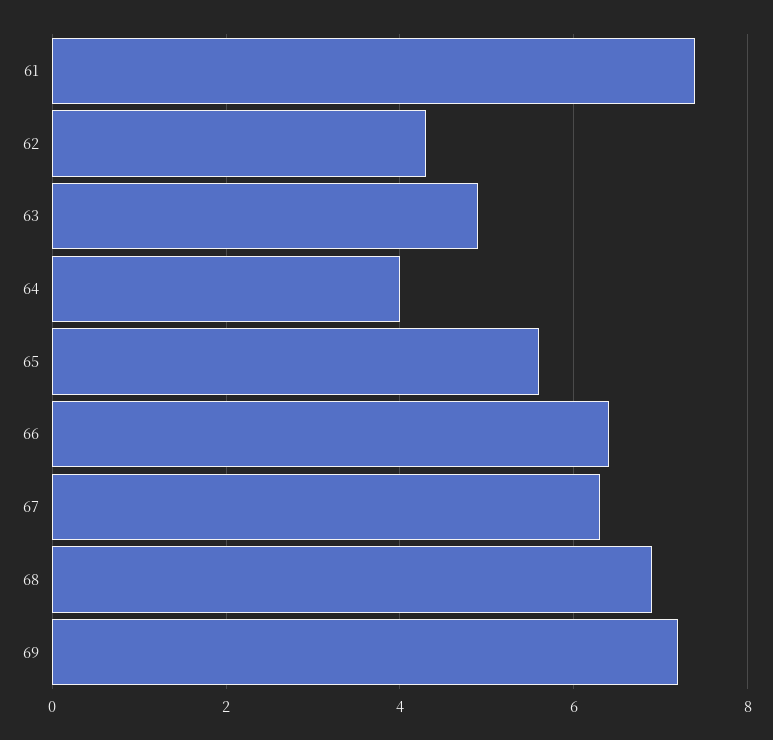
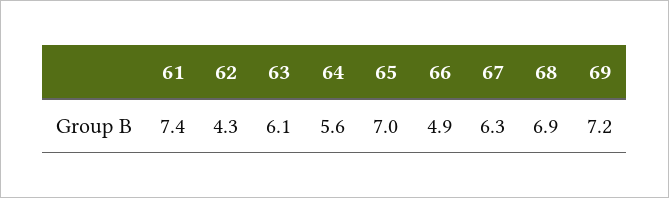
63: 5 -> 6.1
64: 4 -> 5.6
65: 5.5 -> 7
66: 6.5 -> 4.9

